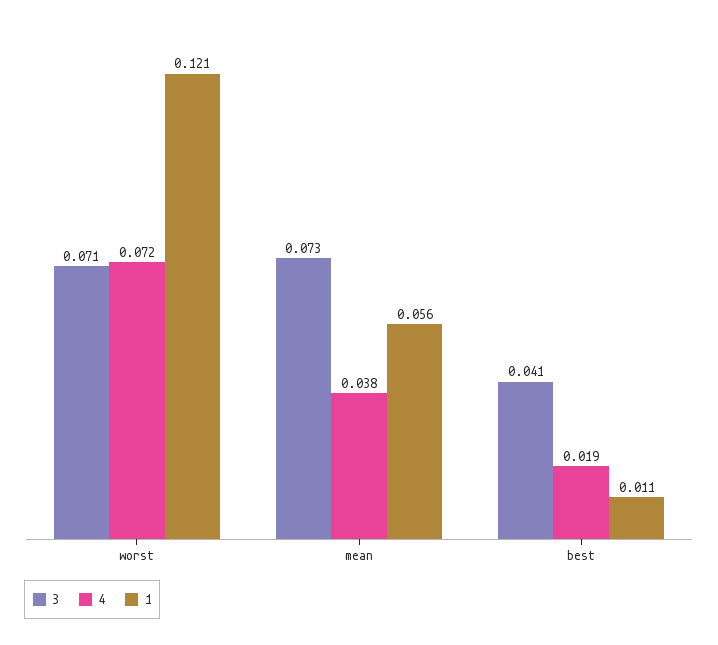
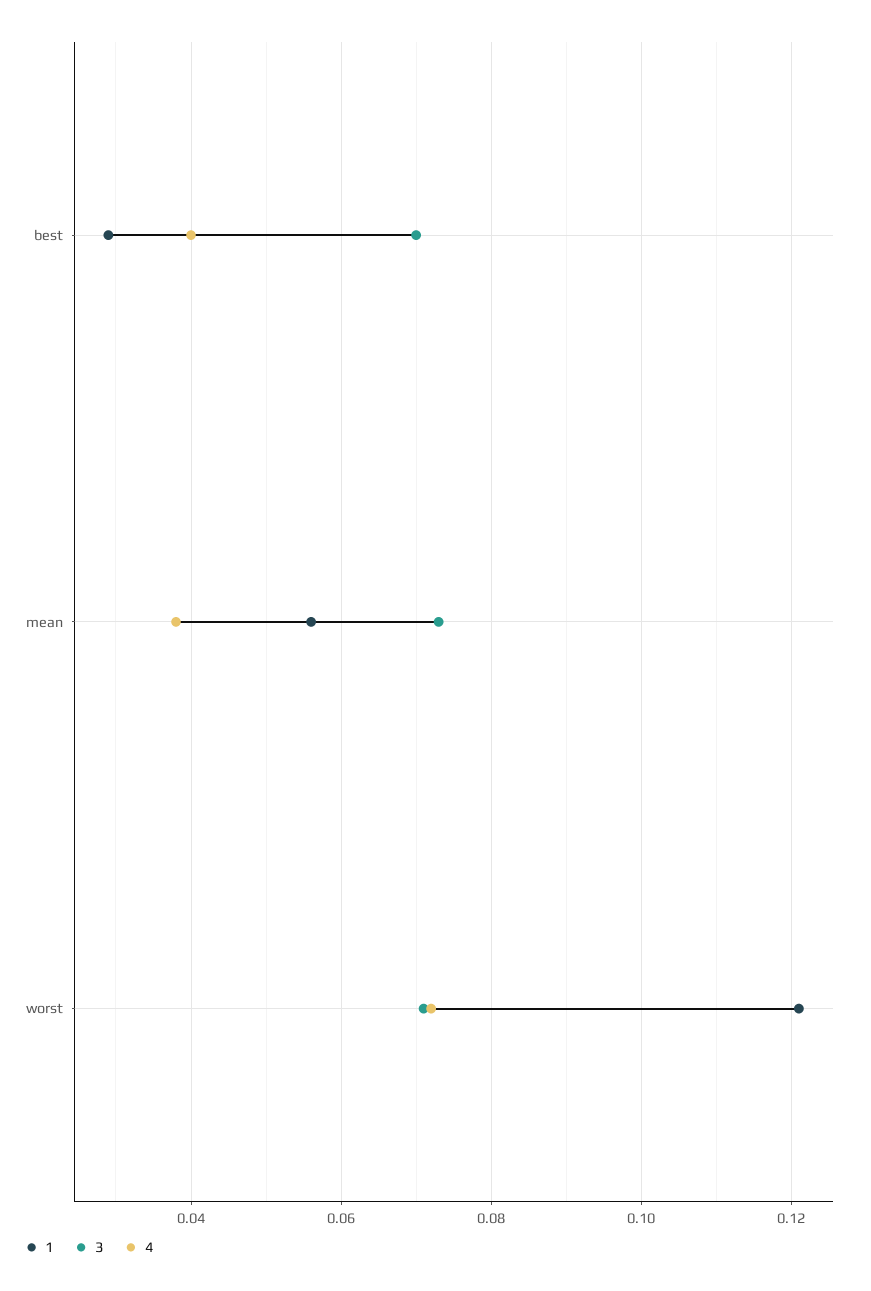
3, best: 0.041 -> 0.07
4, best: 0.019 -> 0.04
1, best: 0.011 -> 0.03

